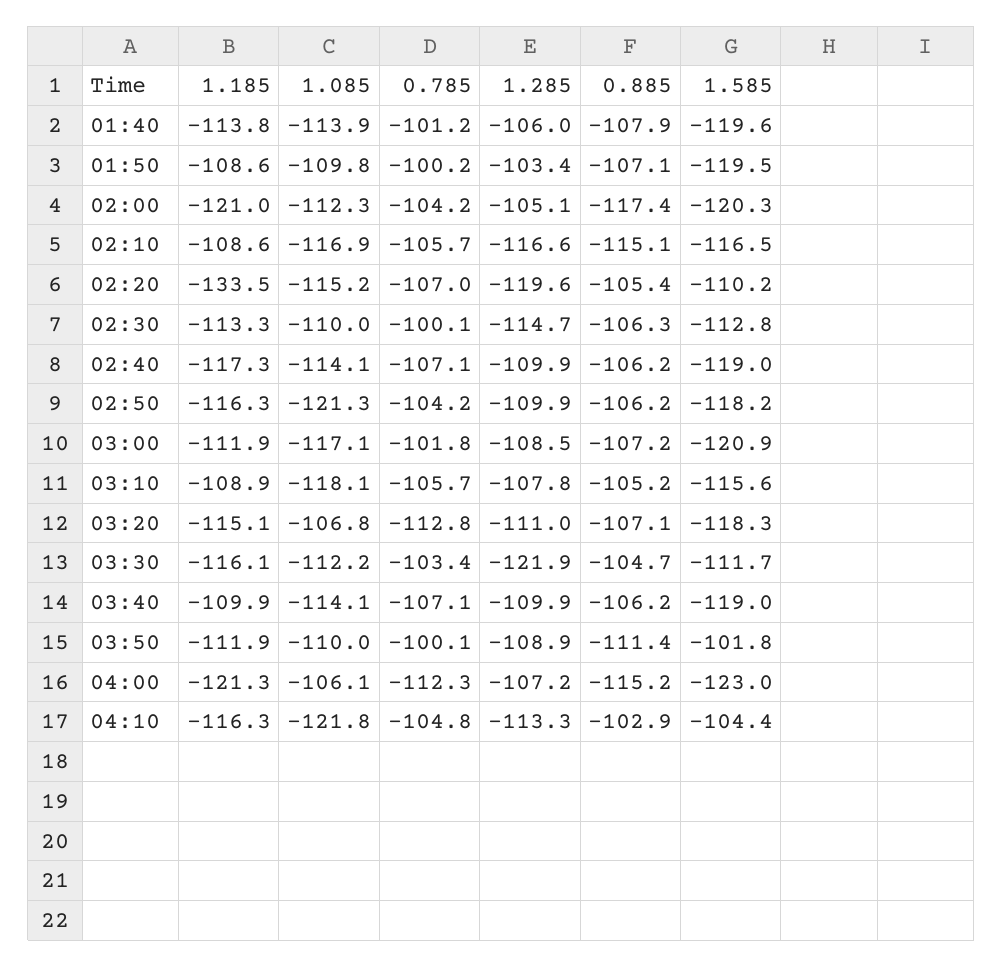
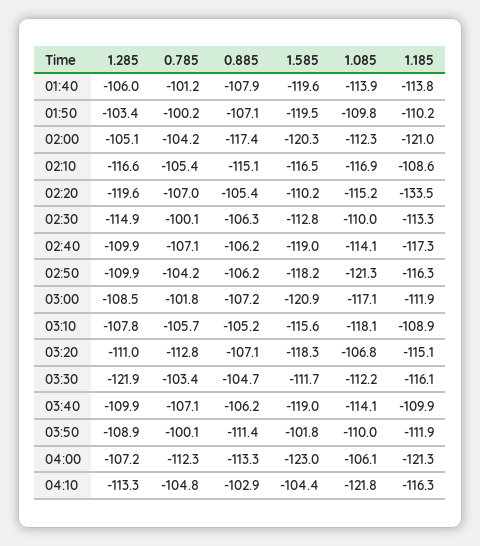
1.185, 01:50: -108.6 -> -110.2
0.785, 02:10: -105.7 -> -105.4
1.285, 02:30: -114.7 -> -114.9
0.885, 04:00: -115.2 -> -113.3

